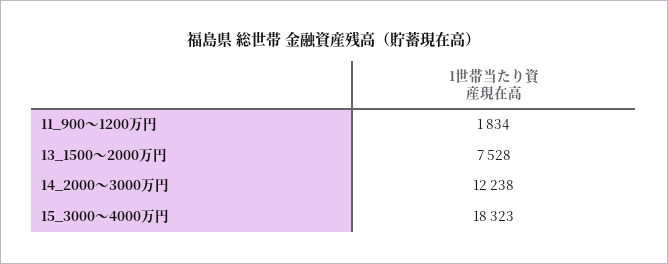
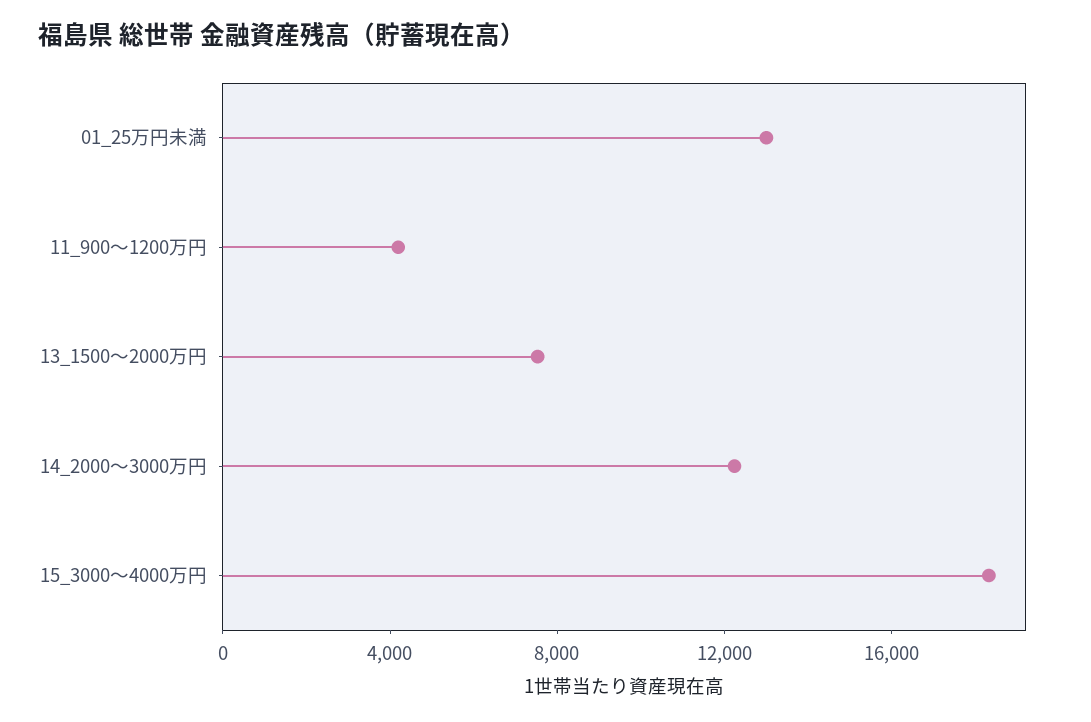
11_900～1200万円: 1834 -> 4000
01_25万円未満: none -> 13000

